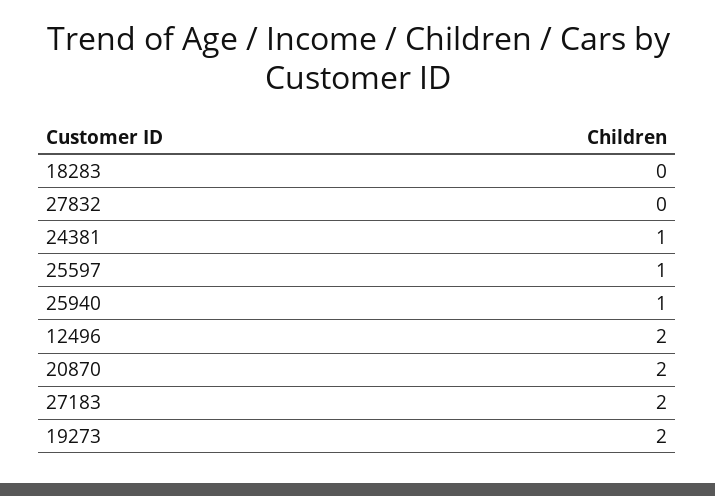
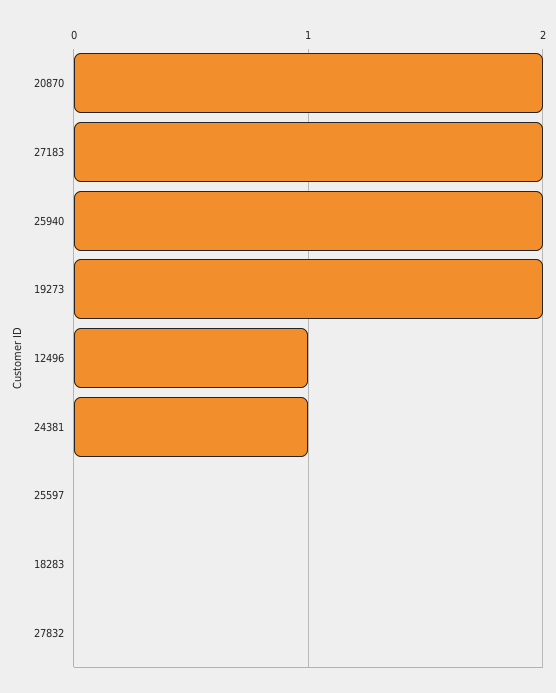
25597: 1 -> 0
25940: 1 -> 2
12496: 2 -> 1

